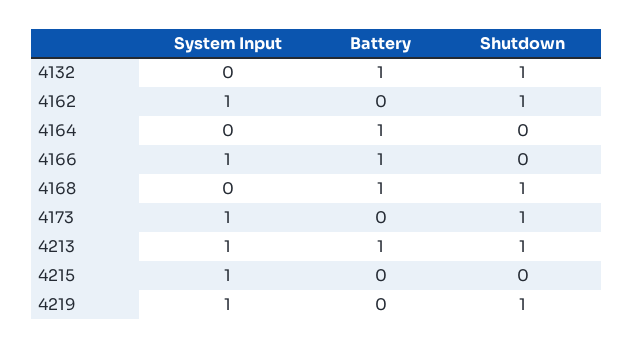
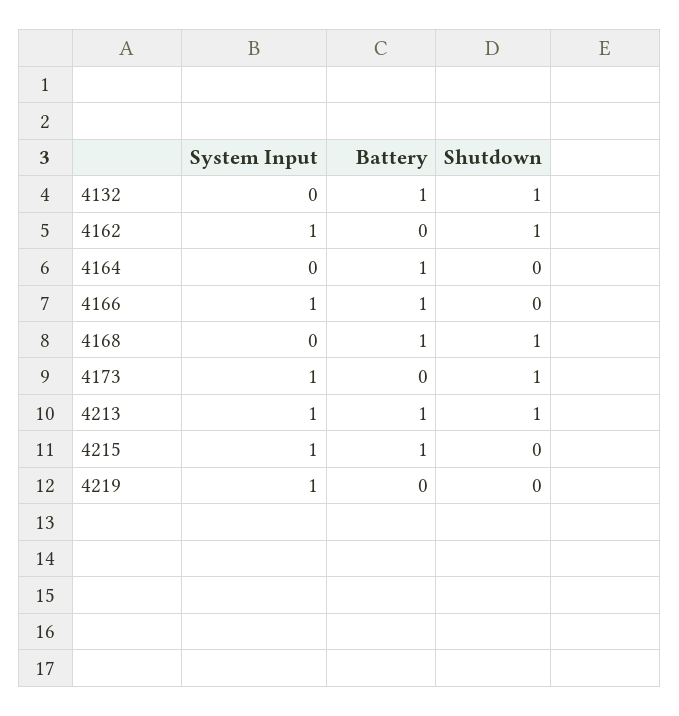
Battery, 4215: 0 -> 1
Shutdown, 4219: 1 -> 0

